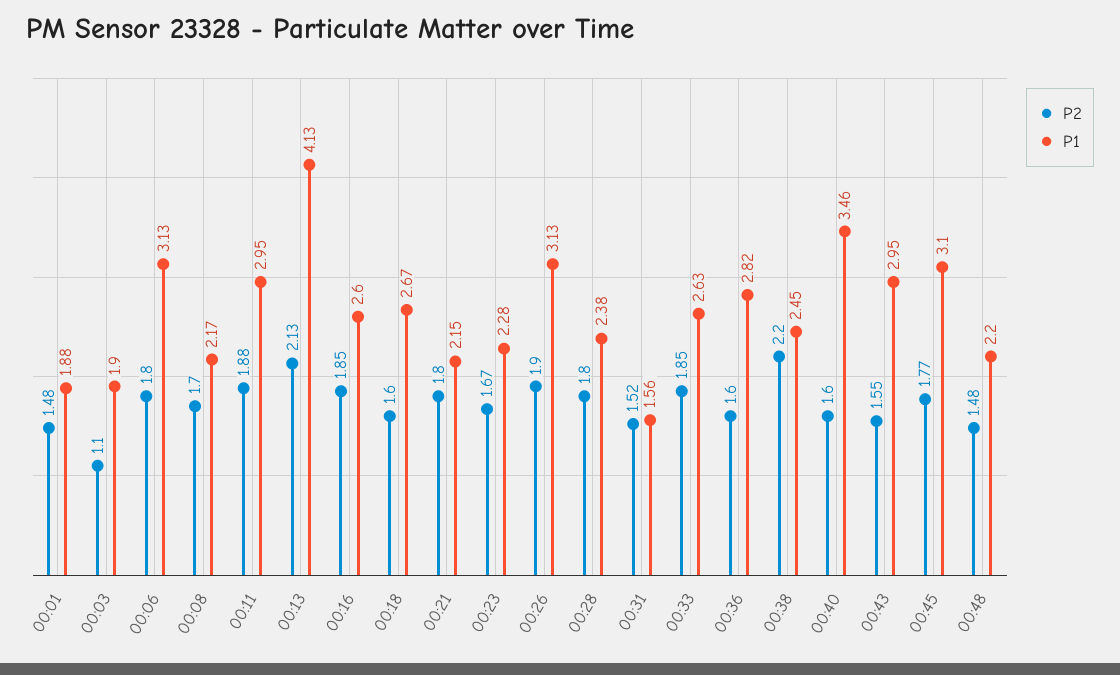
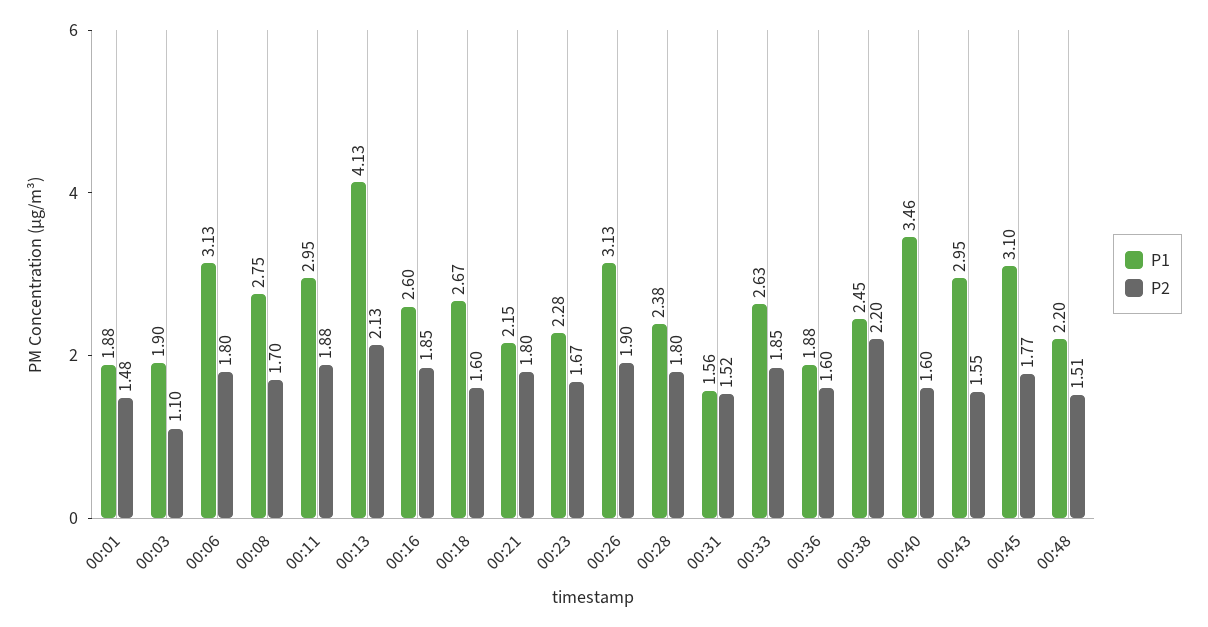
P1, 00:08: 2.17 -> 2.75
P1, 00:36: 2.82 -> 1.88
P2, 00:48: 1.48 -> 1.51

